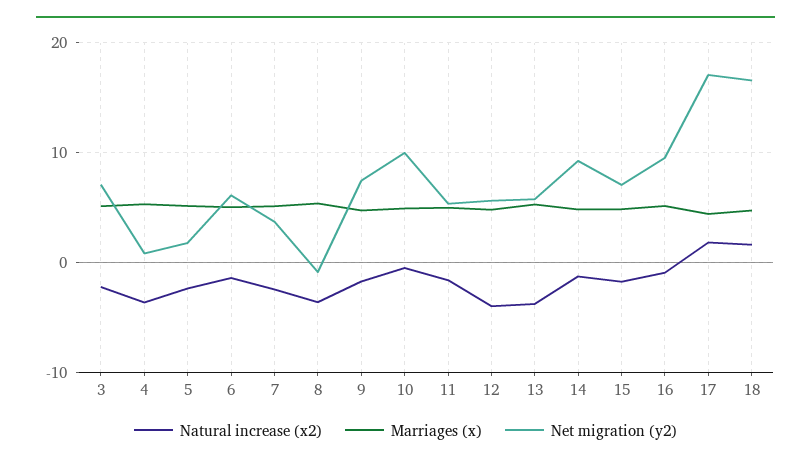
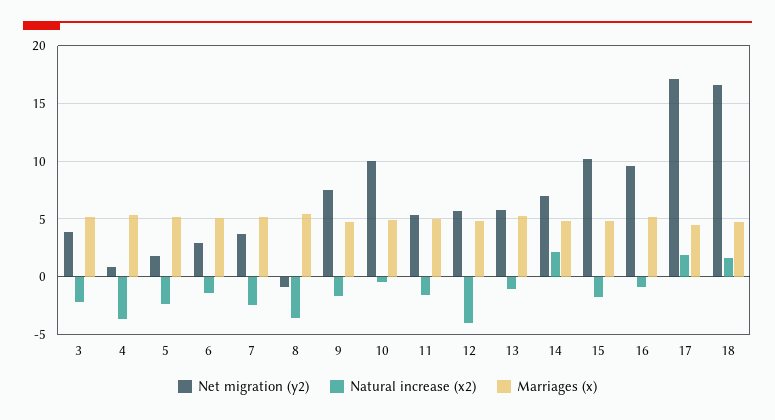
Net migration (y2), 3: 7 -> 4
Net migration (y2), 6: 6 -> 3
Natural increase (x2), 13: -4 -> -1
Natural increase (x2), 14: -1 -> 2
Net migration (y2), 14: 9 -> 7
Net migration (y2), 15: 7 -> 10

